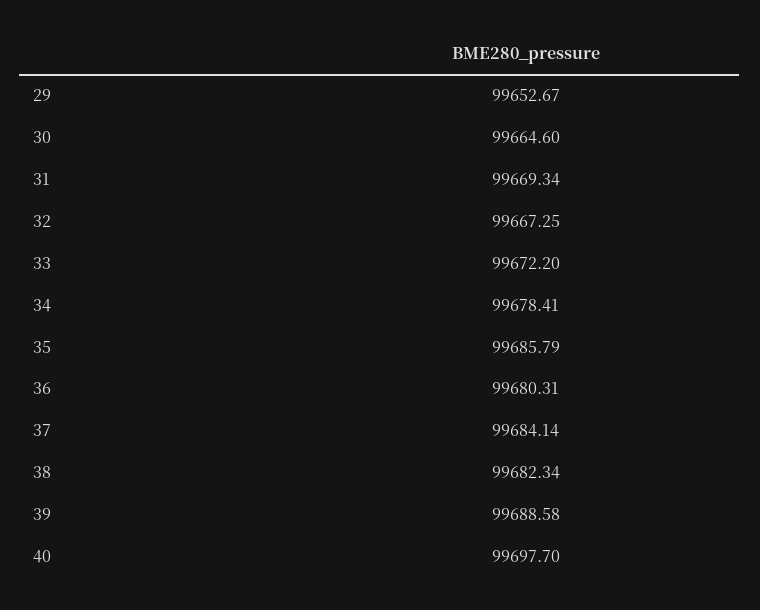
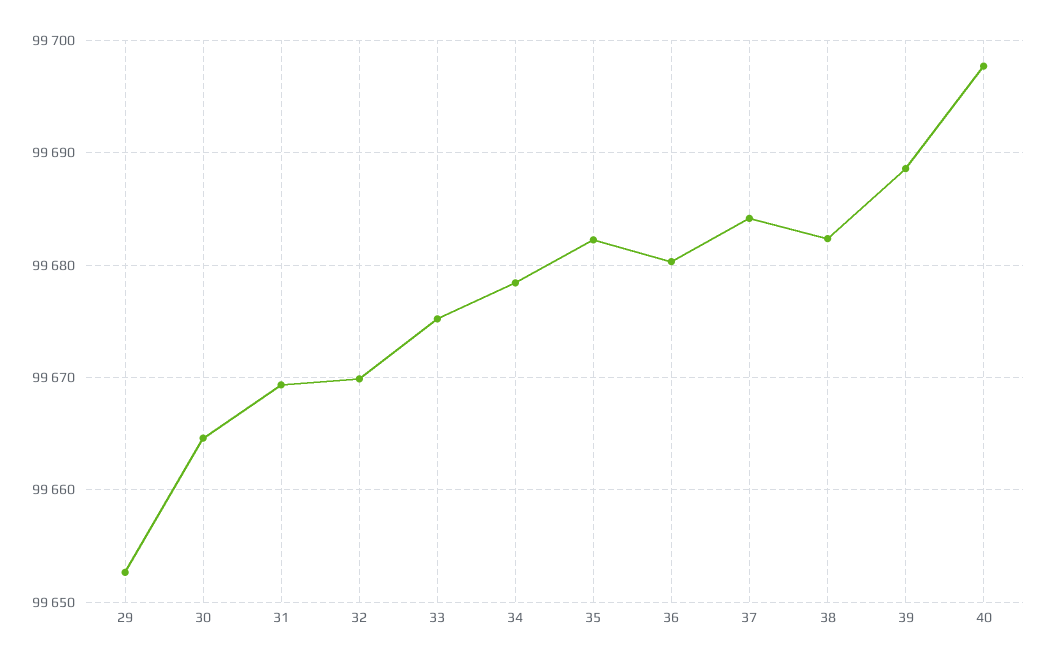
32: 99667.25 -> 99670
33: 99672.2 -> 99675
35: 99685.79 -> 99682

